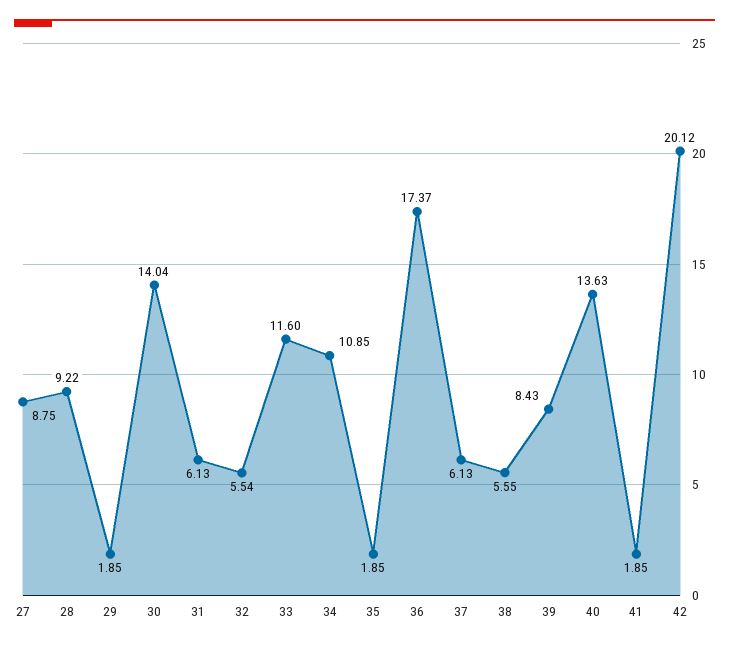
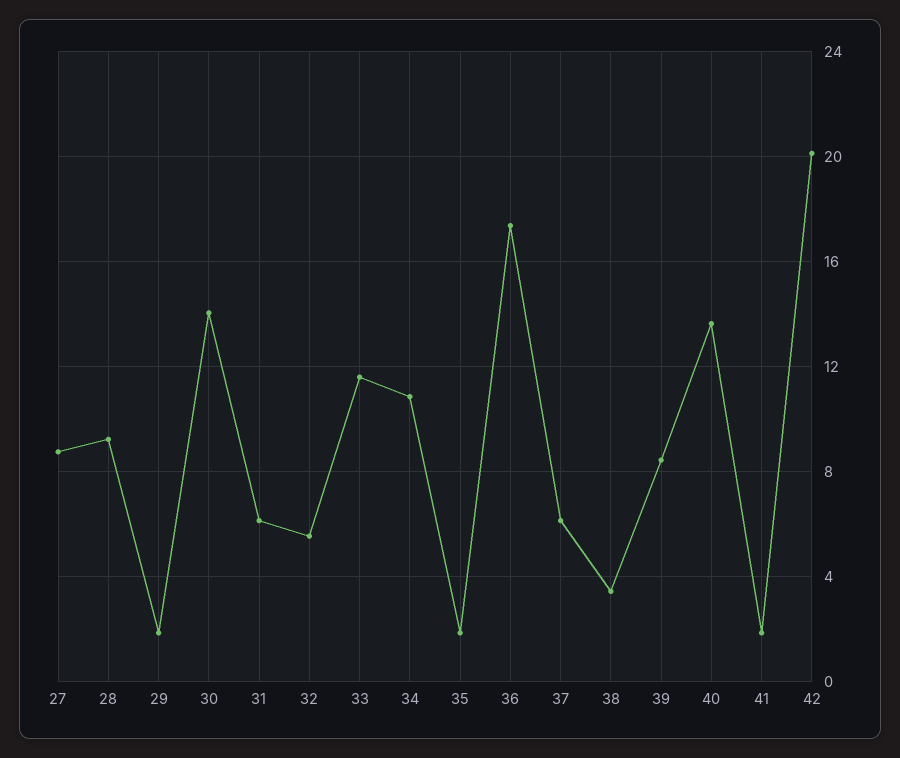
38: 5.55 -> 3.5

